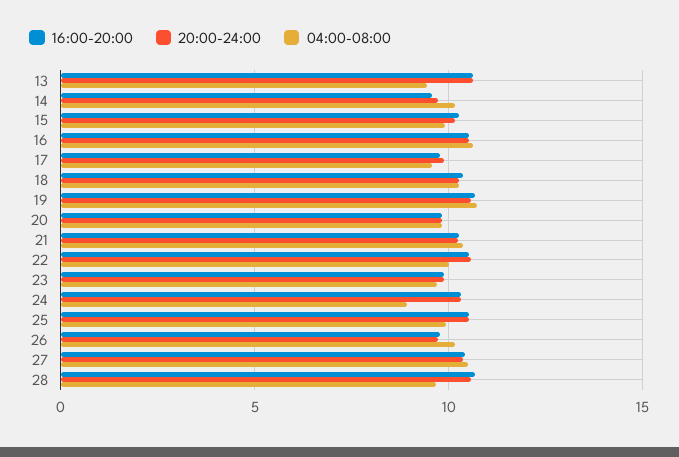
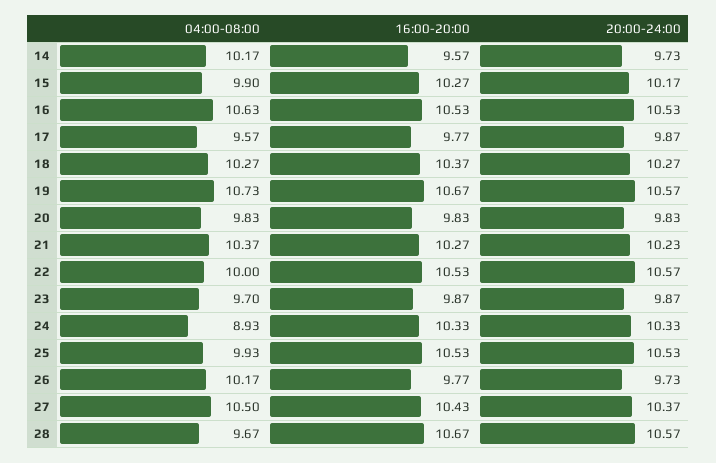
16:00-20:00, 13: 10.5 -> none
20:00-24:00, 13: 10.5 -> none
04:00-08:00, 13: 9.5 -> none

